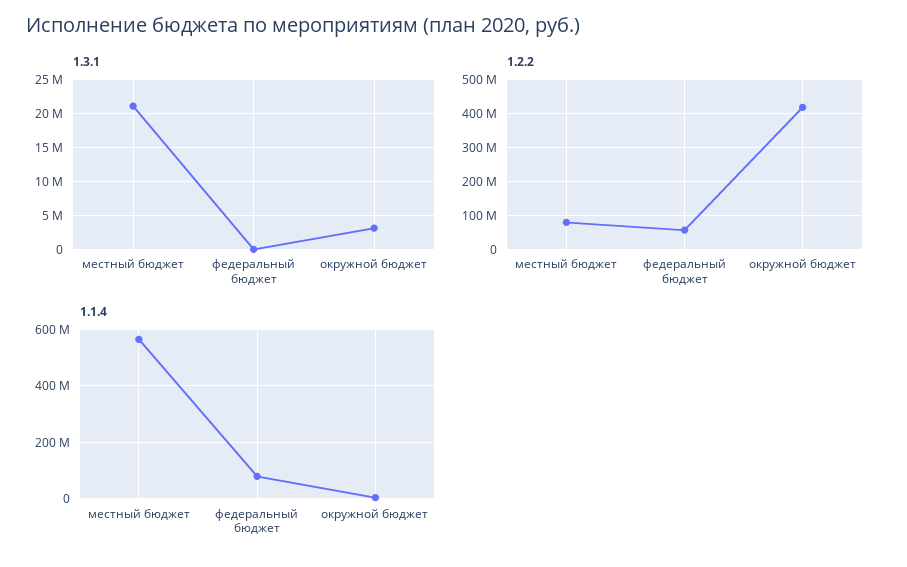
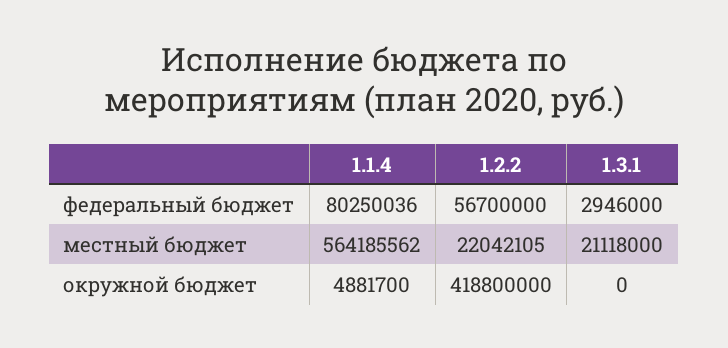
1.3.1, федеральный бюджет: 0 -> 2946000
1.3.1, окружной бюджет: 3000000 -> 0
1.2.2, местный бюджет: 80000000 -> 22042105

